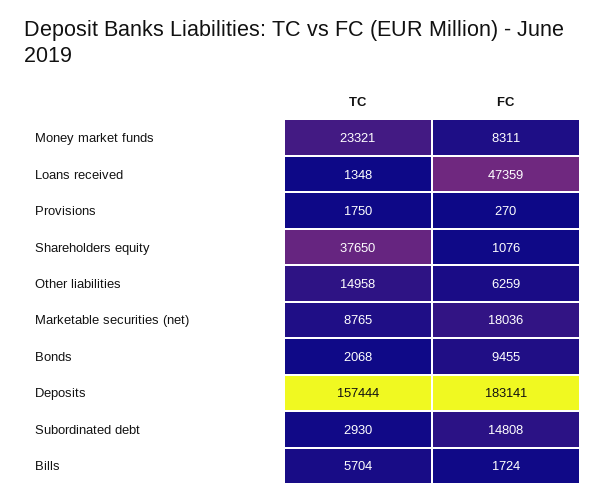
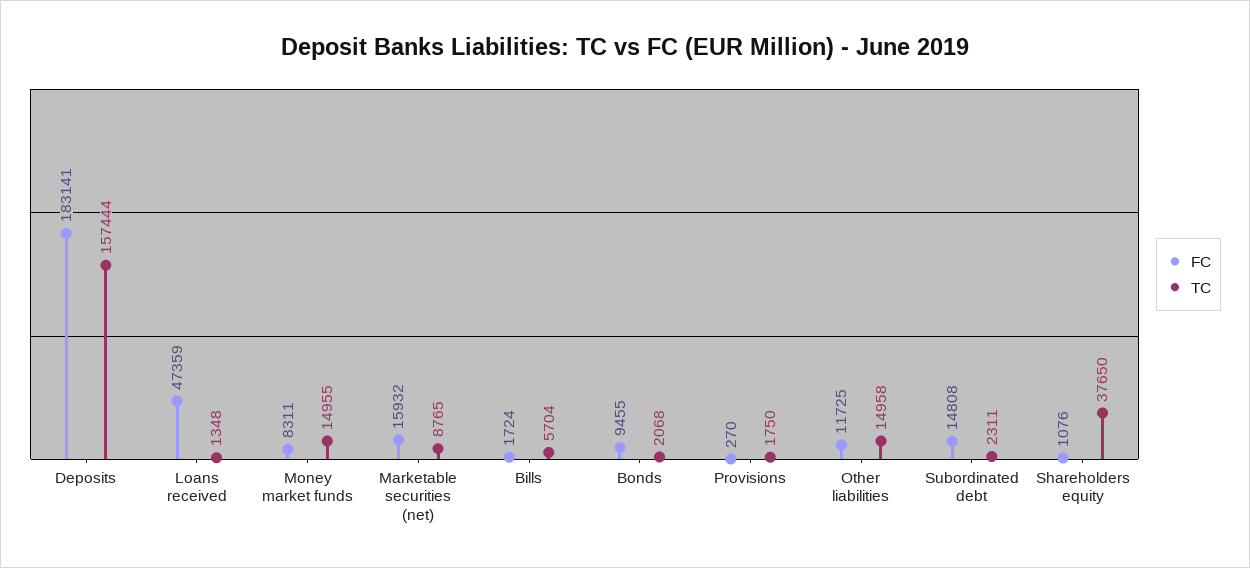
TC, Money market funds: 23321 -> 14955
FC, Other liabilities: 6259 -> 11725
FC, Marketable securities (net): 18036 -> 15932
TC, Subordinated debt: 2930 -> 2311

